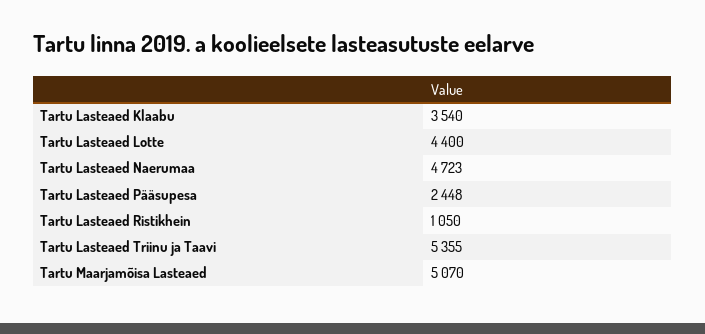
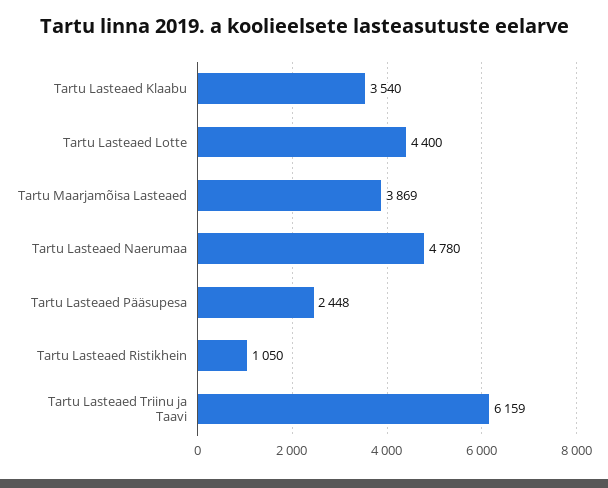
Tartu Lasteaed Naerumaa: 4723 -> 4780
Tartu Lasteaed Triinu ja Taavi: 5355 -> 6159
Tartu Maarjamõisa Lasteaed: 5070 -> 3869

